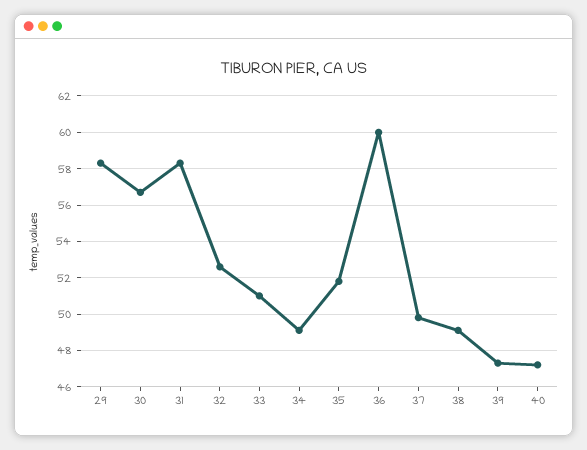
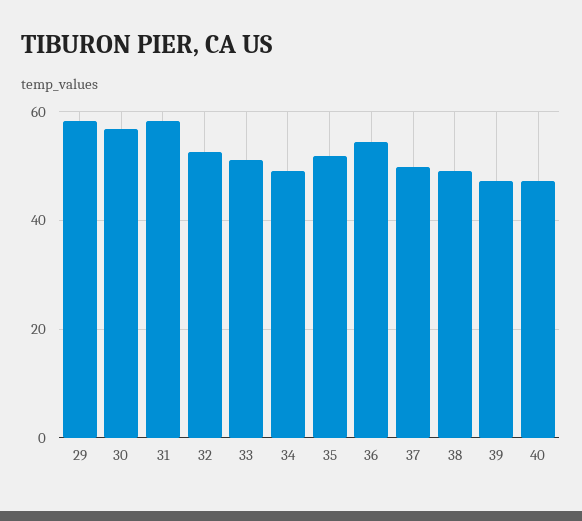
36: 60 -> 54

